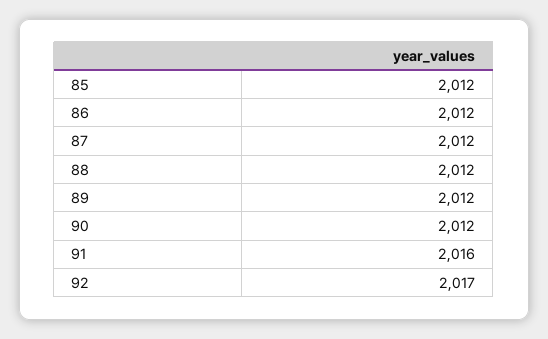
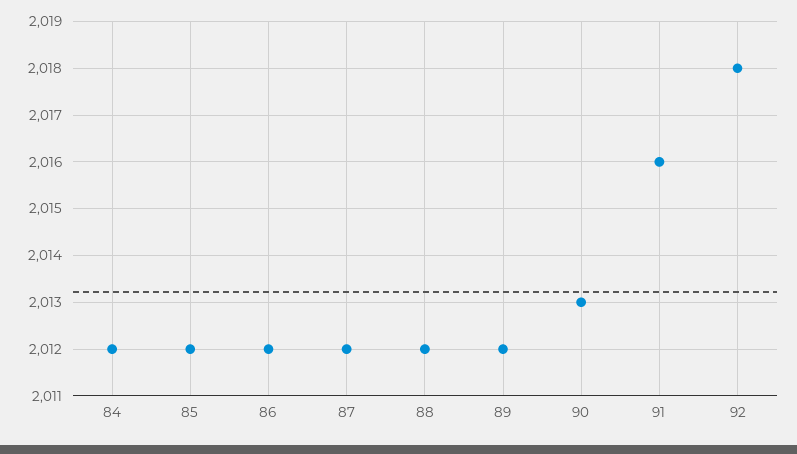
90: 2012 -> 2013
92: 2017 -> 2018
84: none -> 2012

